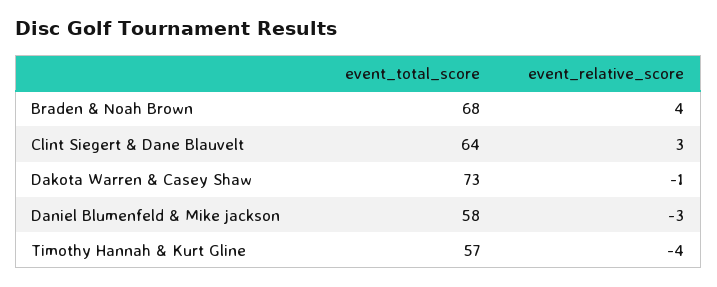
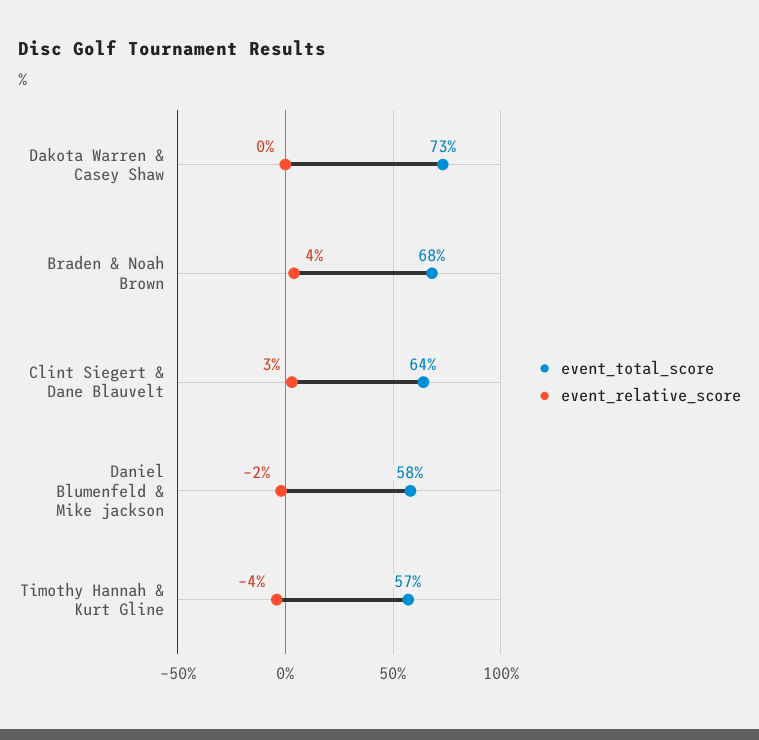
event_relative_score, Dakota Warren & Casey Shaw: -1 -> 0
event_relative_score, Daniel Blumenfeld & Mike jackson: -3 -> -2

